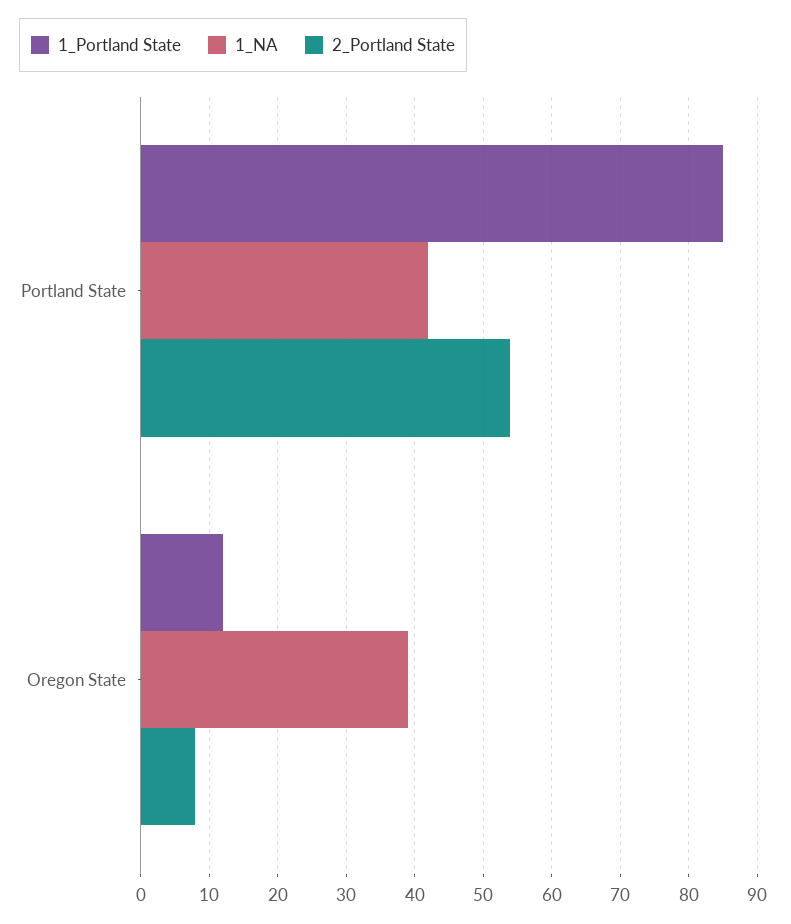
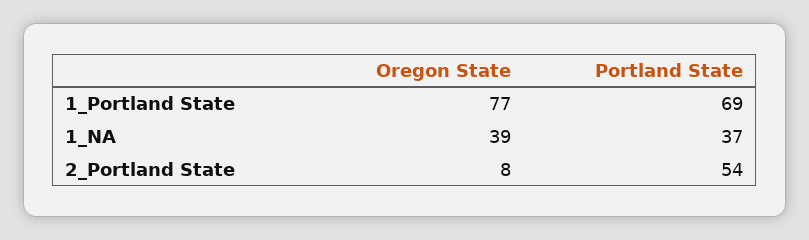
1_Portland State, Portland State: 85 -> 69
1_NA, Portland State: 42 -> 37
1_Portland State, Oregon State: 12 -> 77

